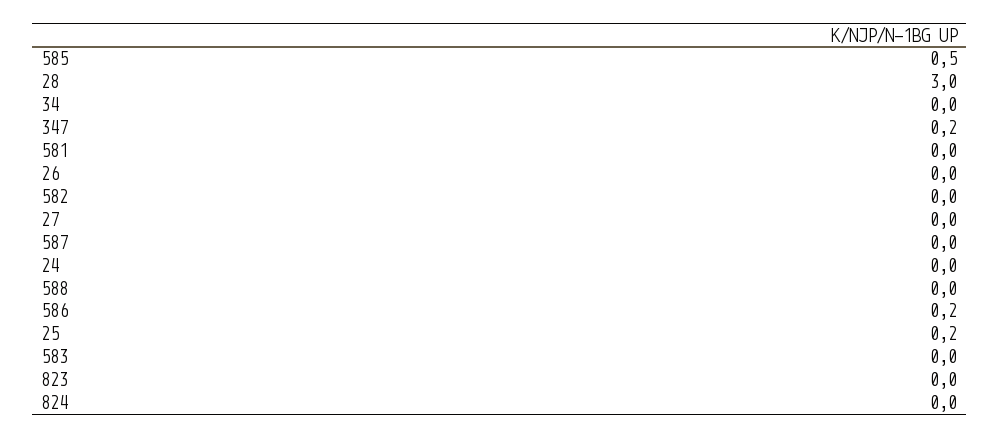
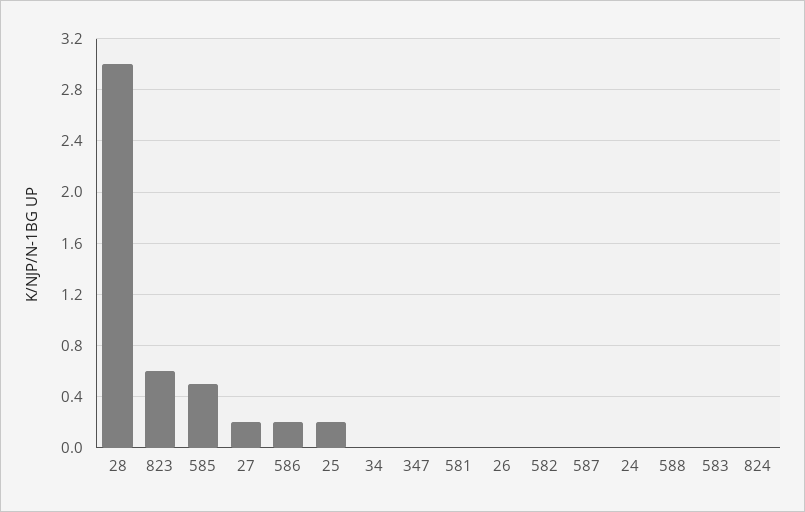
347: 0.2 -> 0
27: 0 -> 0.2
823: 0 -> 0.6

